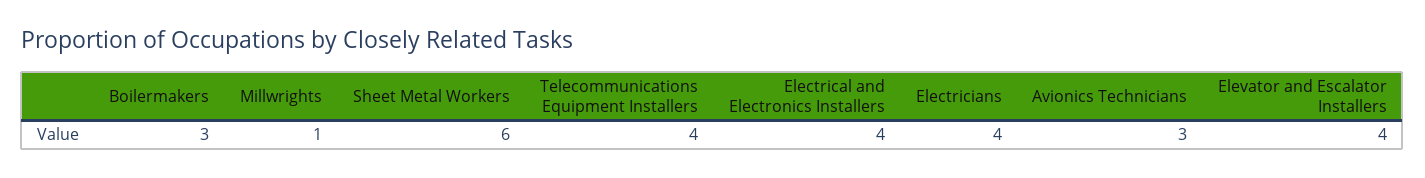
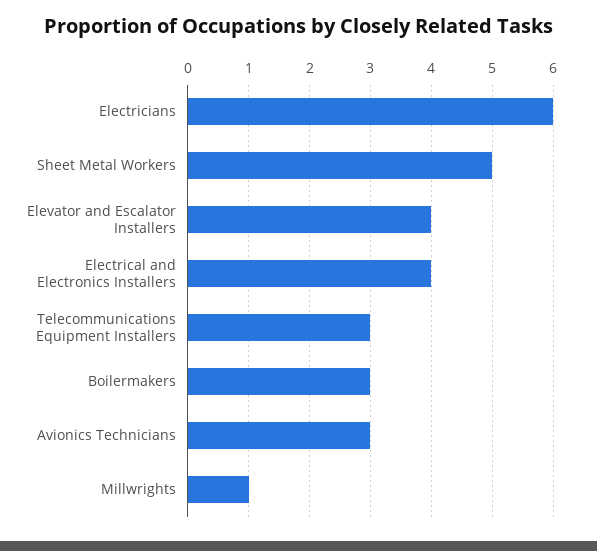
Sheet Metal Workers: 6 -> 5
Telecommunications Equipment Installers: 4 -> 3
Electricians: 4 -> 6

